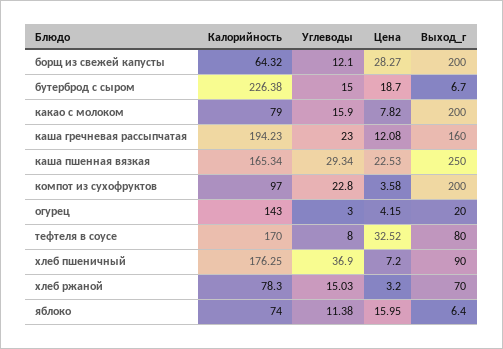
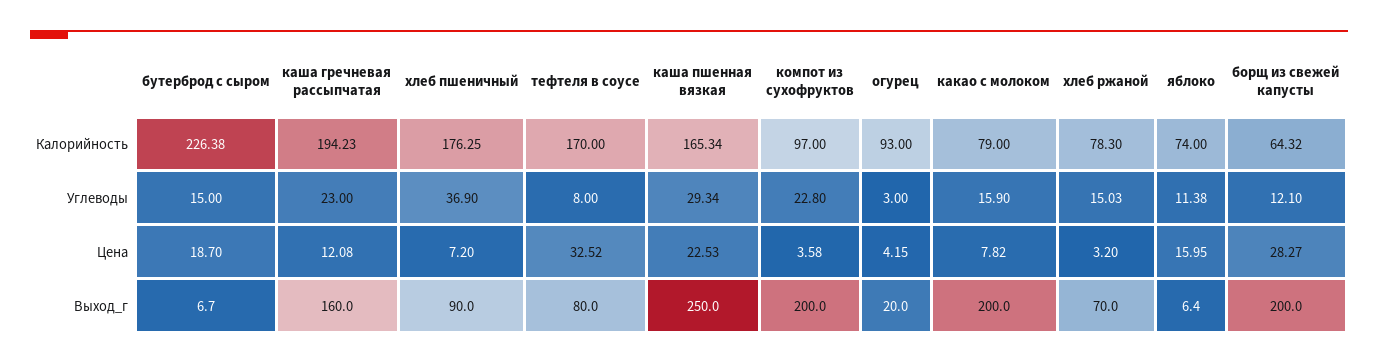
Калорийность, огурец: 143 -> 93

